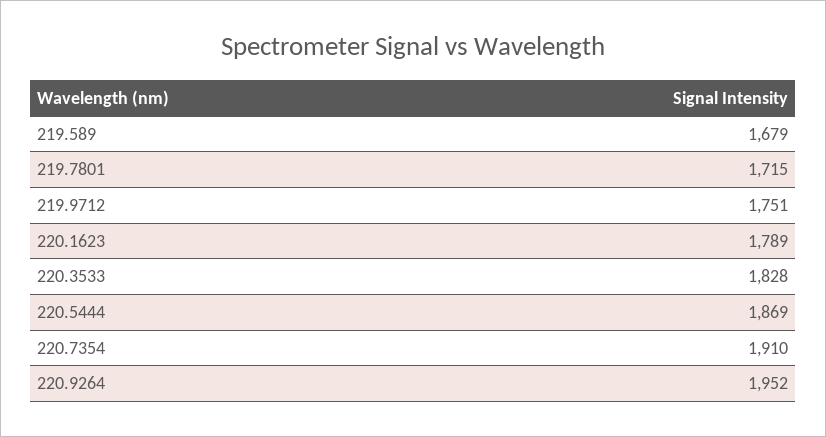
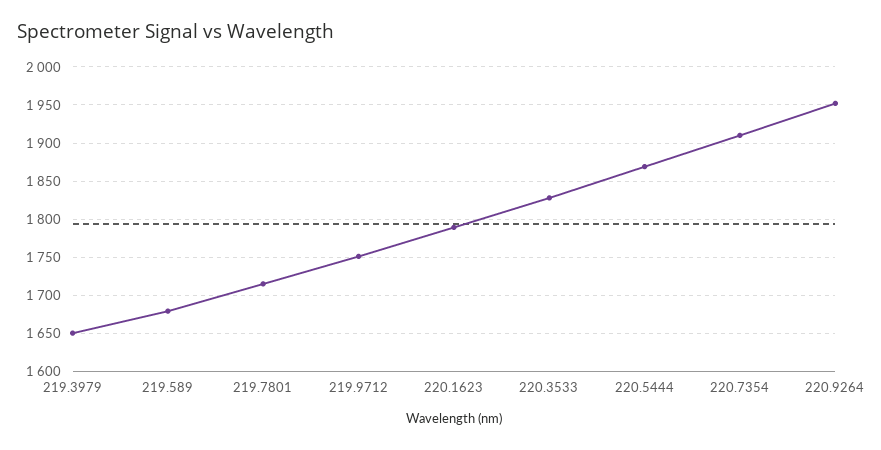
219.3979: none -> 1650

